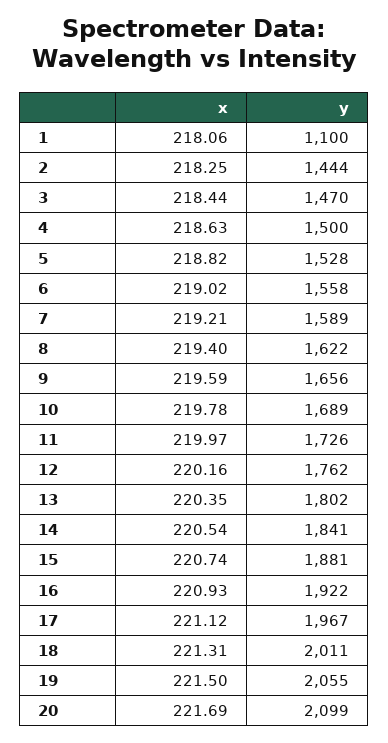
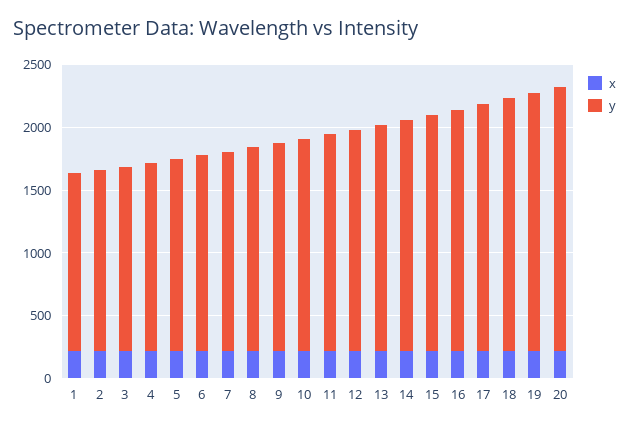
y, 1: 1100 -> 1400

